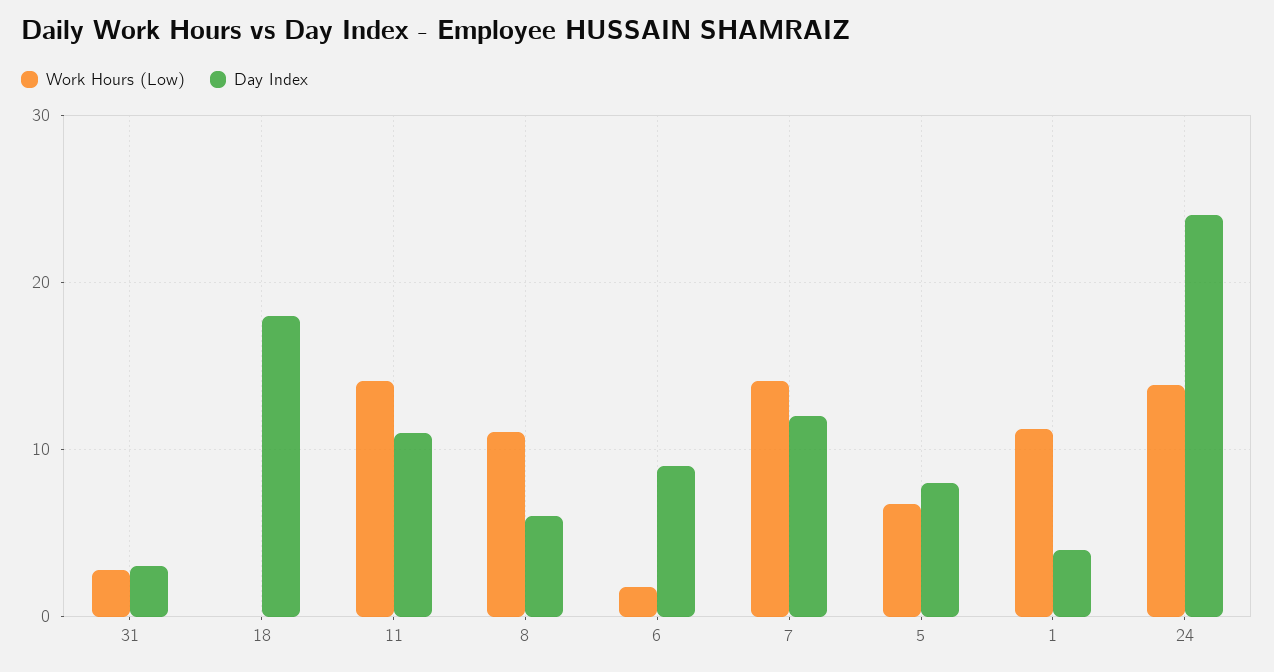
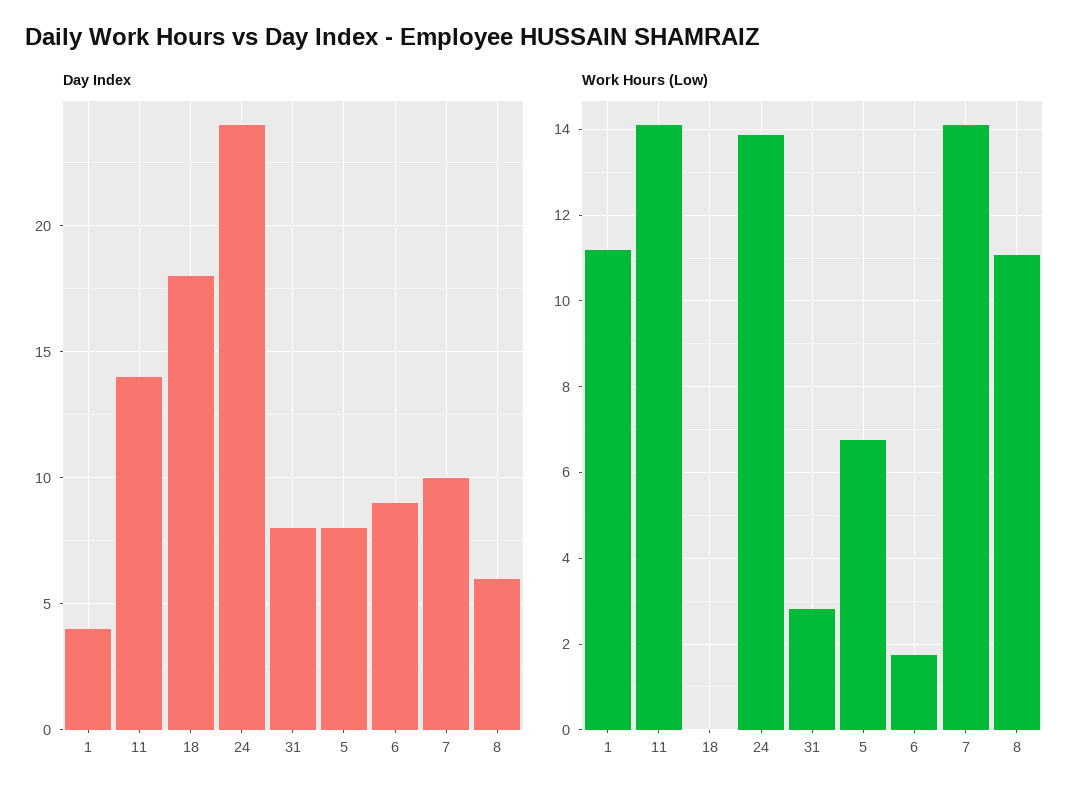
Day Index, 31: 3 -> 8
Day Index, 11: 11 -> 14
Day Index, 7: 12 -> 10

